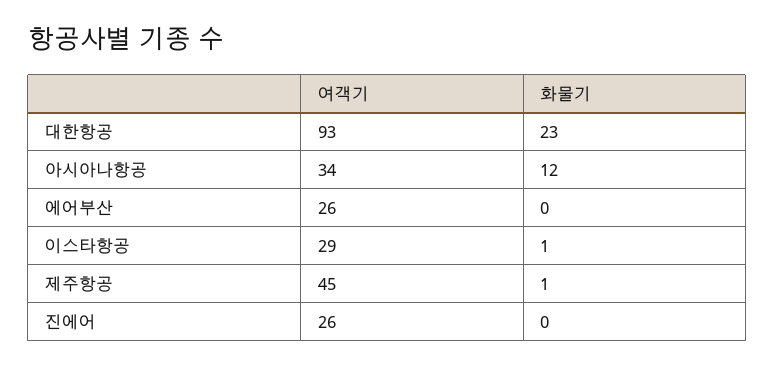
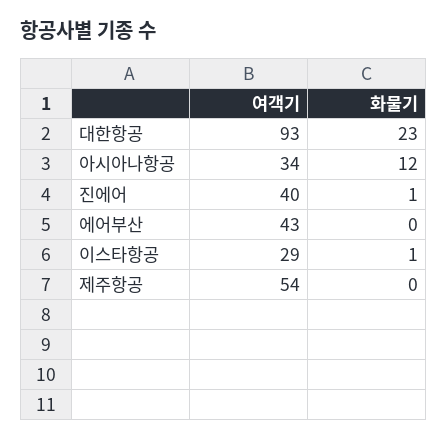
여객기, 에어부산: 26 -> 43
여객기, 제주항공: 45 -> 54
화물기, 제주항공: 1 -> 0
여객기, 진에어: 26 -> 40
화물기, 진에어: 0 -> 1

